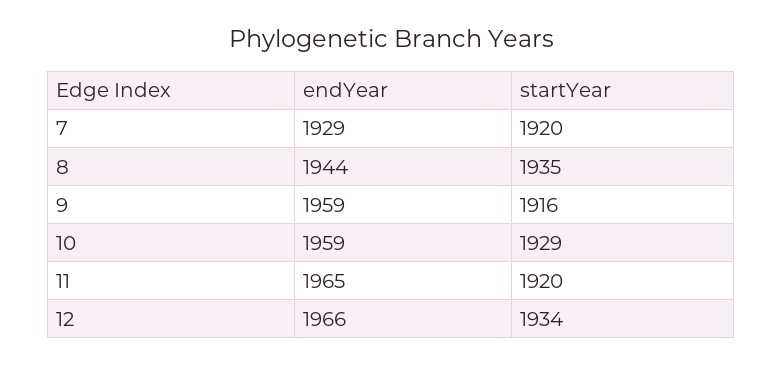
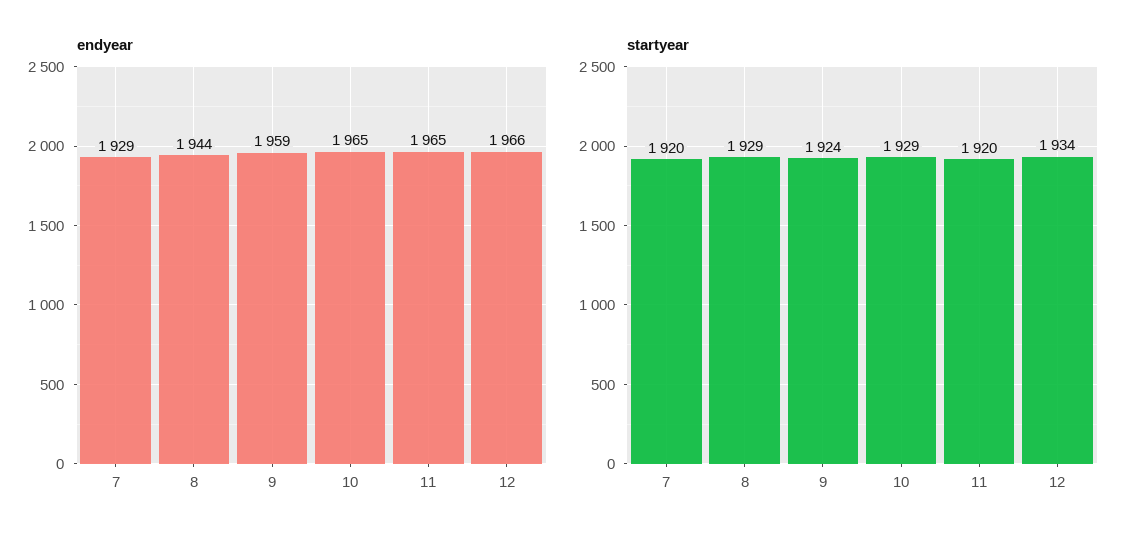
startYear, 8: 1935 -> 1929
startYear, 9: 1916 -> 1924
endYear, 10: 1959 -> 1965

